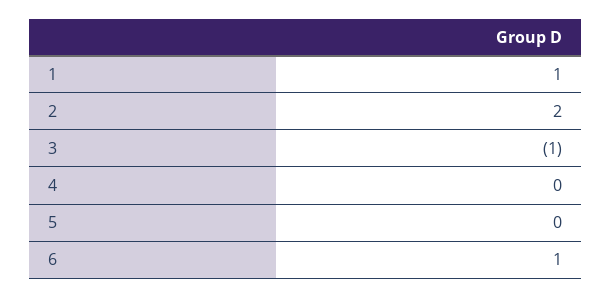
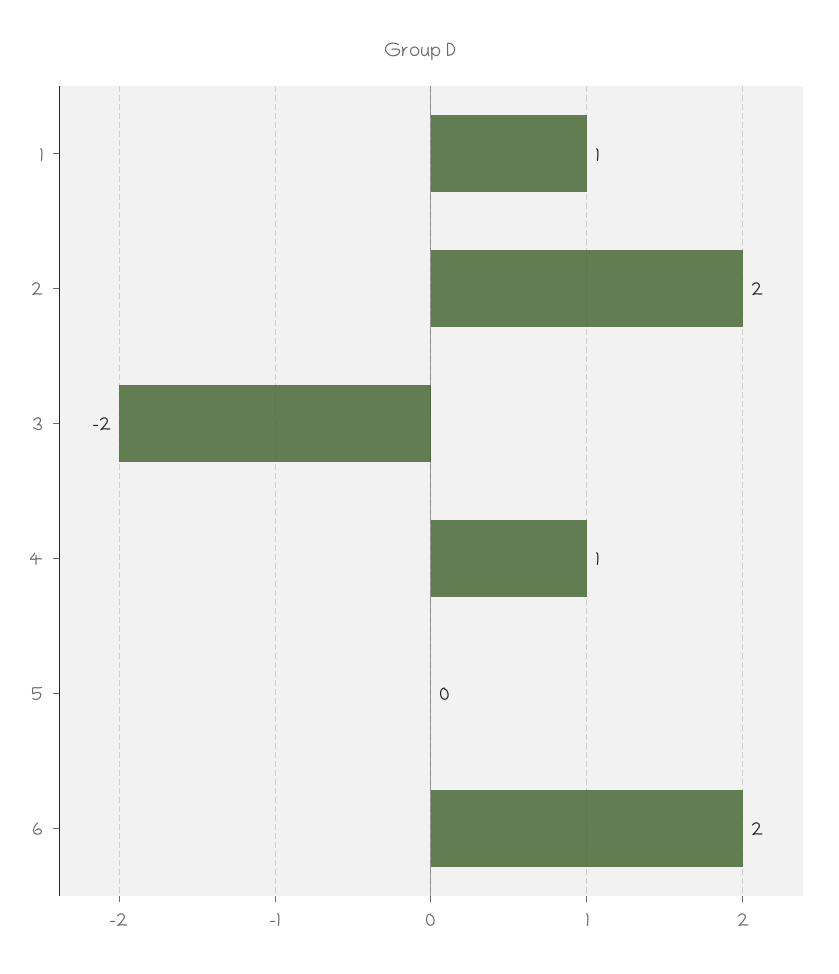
3: -1 -> -2
4: 0 -> 1
6: 1 -> 2

